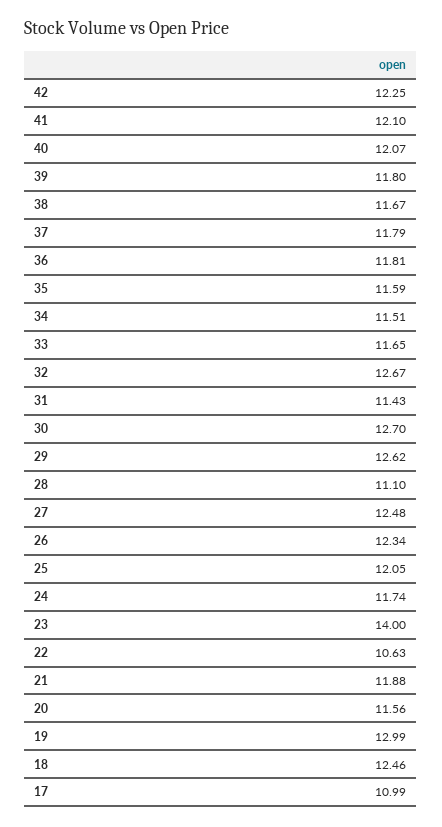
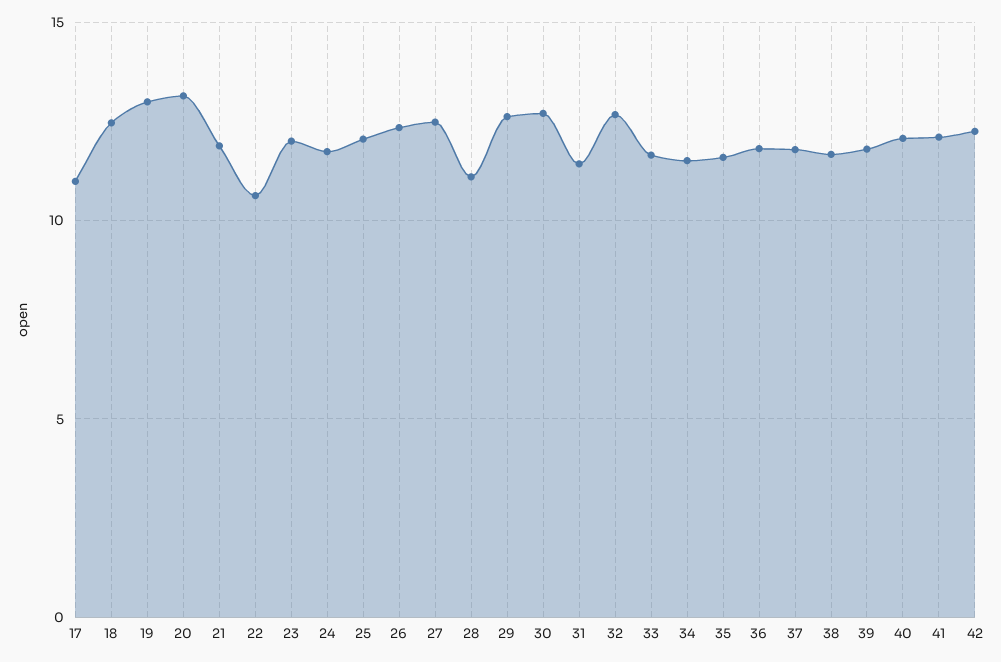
23: 14 -> 12
20: 11.56 -> 13

